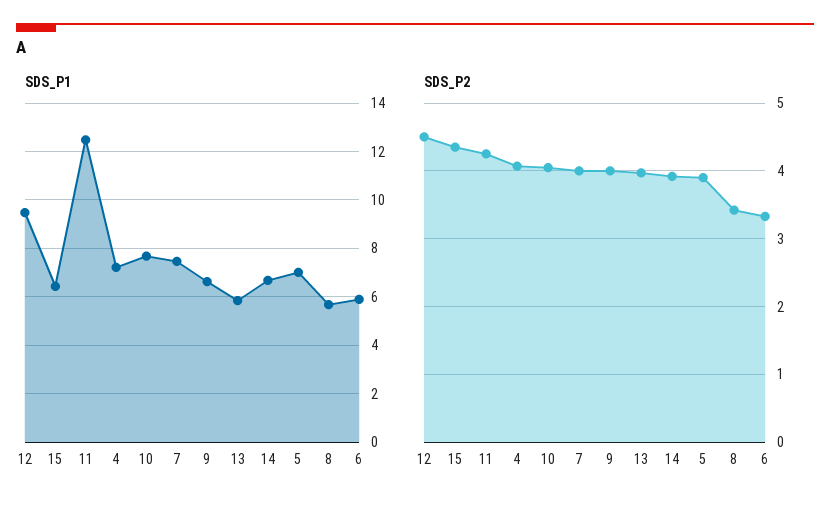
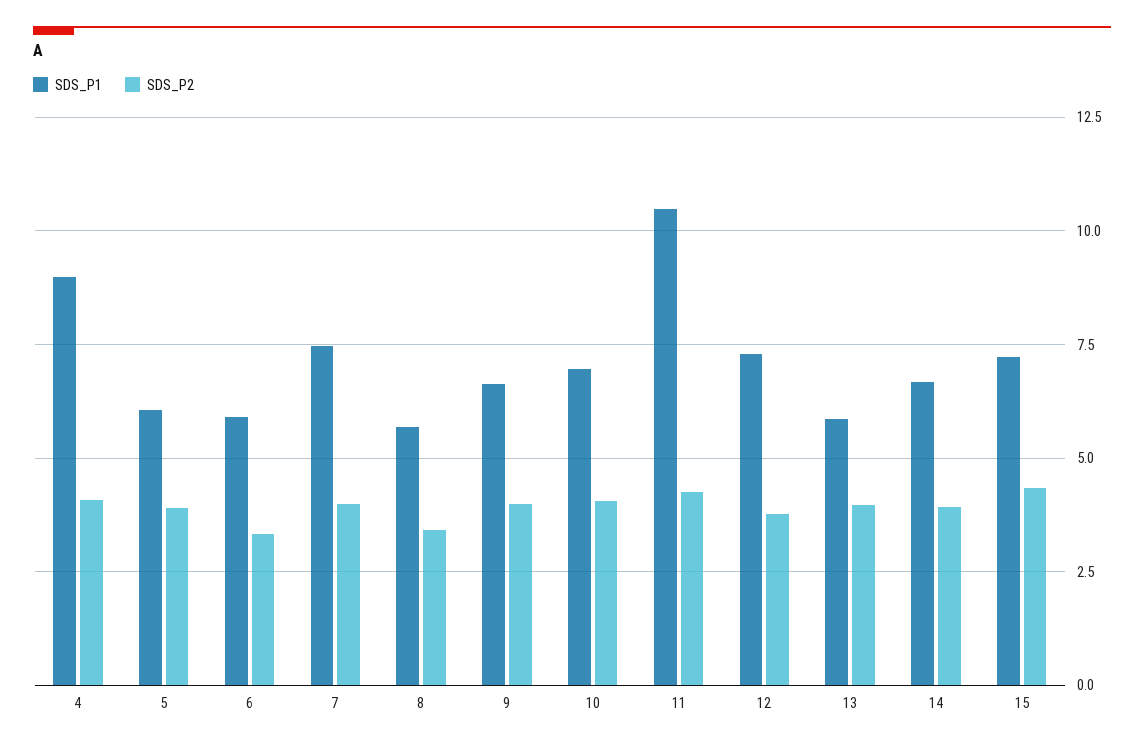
SDS_P1, 12: 9.5 -> 7.25
SDS_P1, 15: 6.5 -> 7.25
SDS_P1, 11: 12.5 -> 10.5
SDS_P1, 4: 7.25 -> 9
SDS_P1, 10: 7.75 -> 7
SDS_P1, 5: 7 -> 6
SDS_P2, 12: 4.5 -> 3.75

